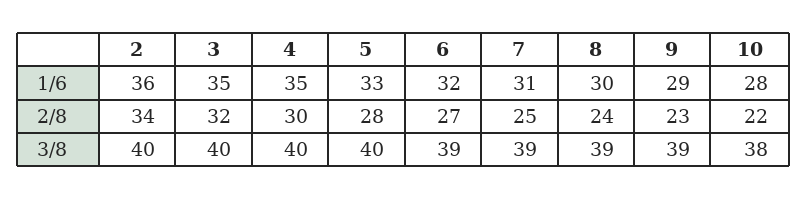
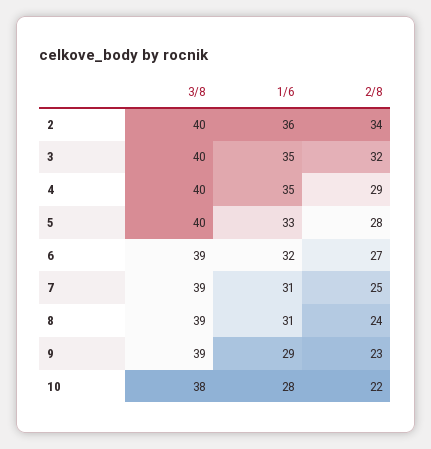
8, 1/6: 30 -> 31
4, 2/8: 30 -> 29

